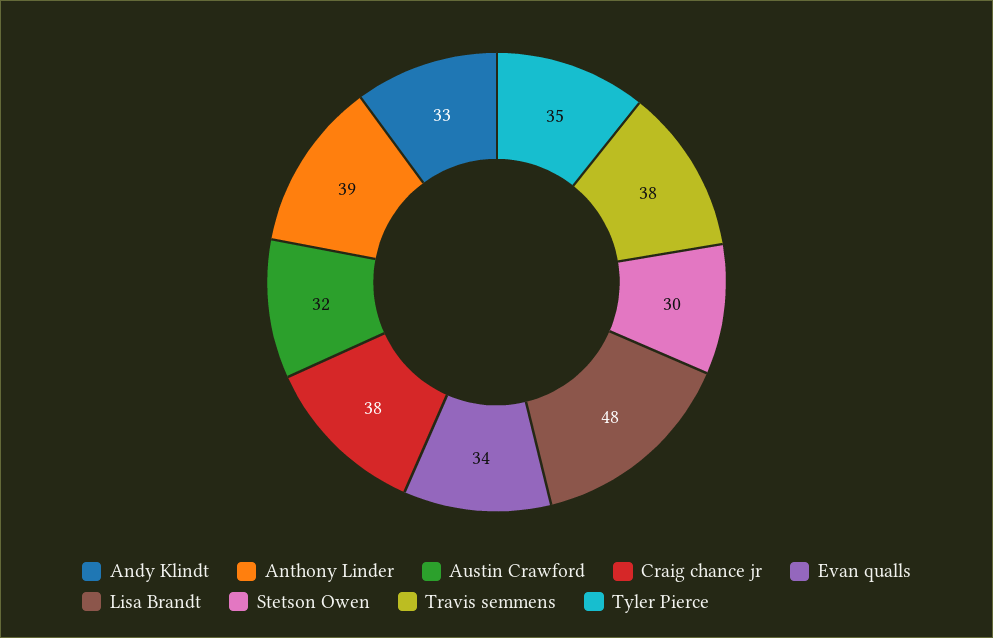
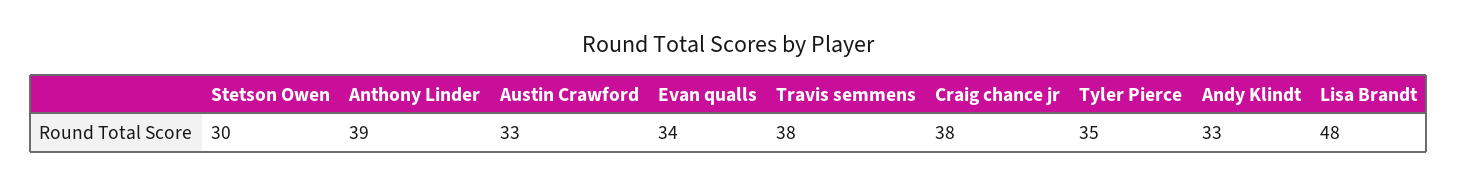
Austin Crawford: 32 -> 33

